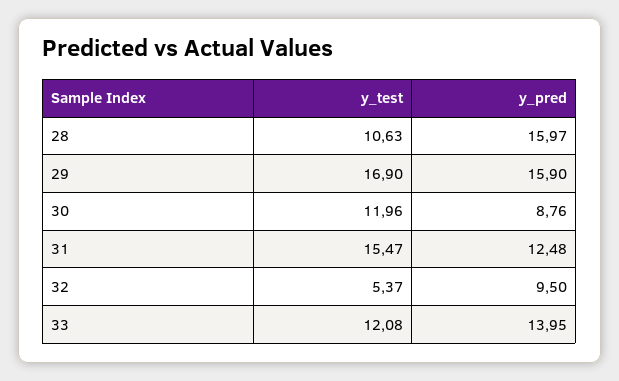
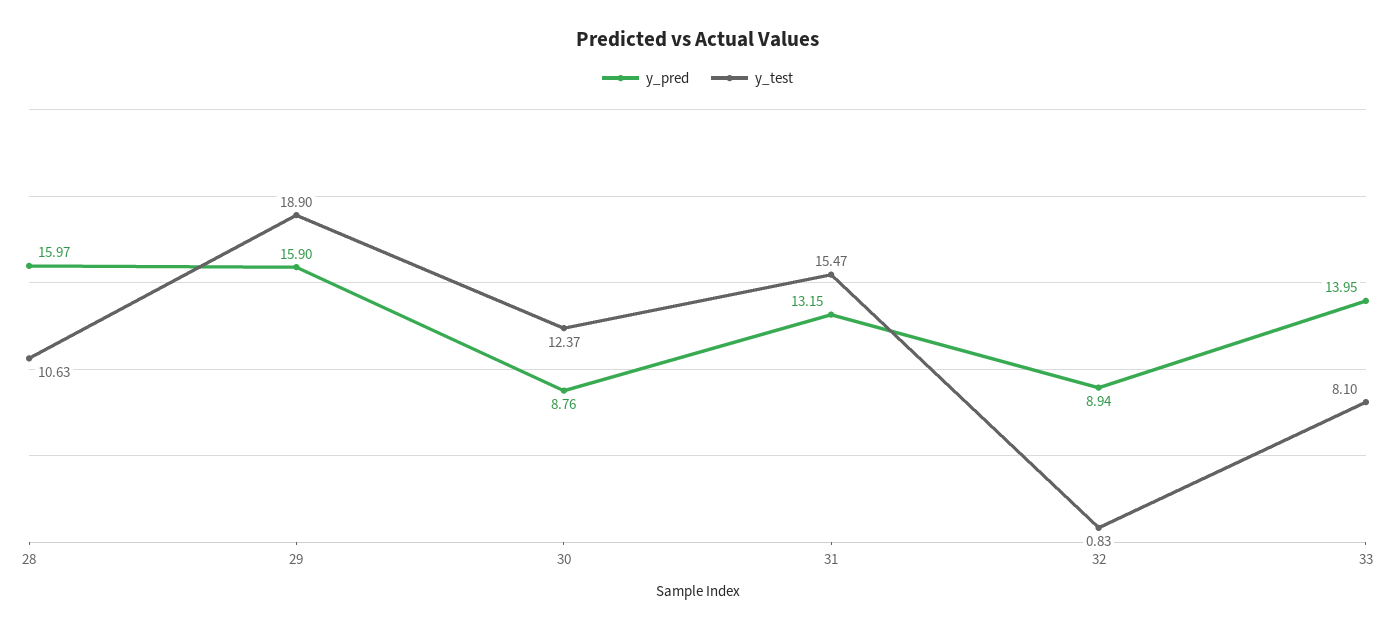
y_test, 29: 16.9 -> 18.9
y_test, 30: 11.96 -> 12.37
y_pred, 31: 12.48 -> 13.15
y_test, 32: 5.37 -> 0.83
y_pred, 32: 9.5 -> 8.94
y_test, 33: 12.08 -> 8.1

